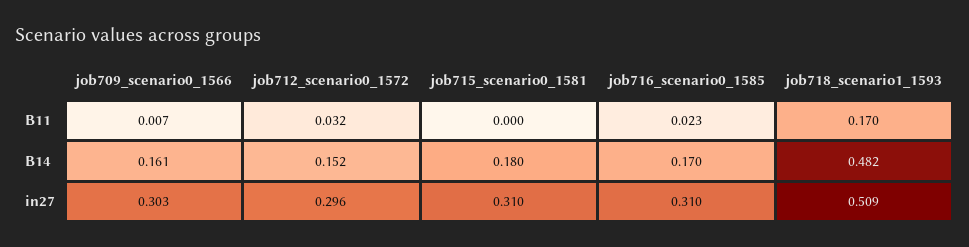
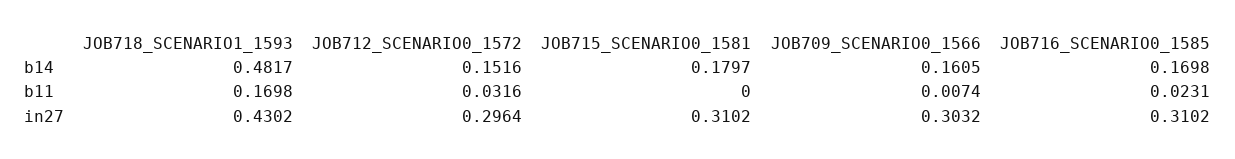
job718_scenario1_1593, in27: 0.509 -> 0.4302

